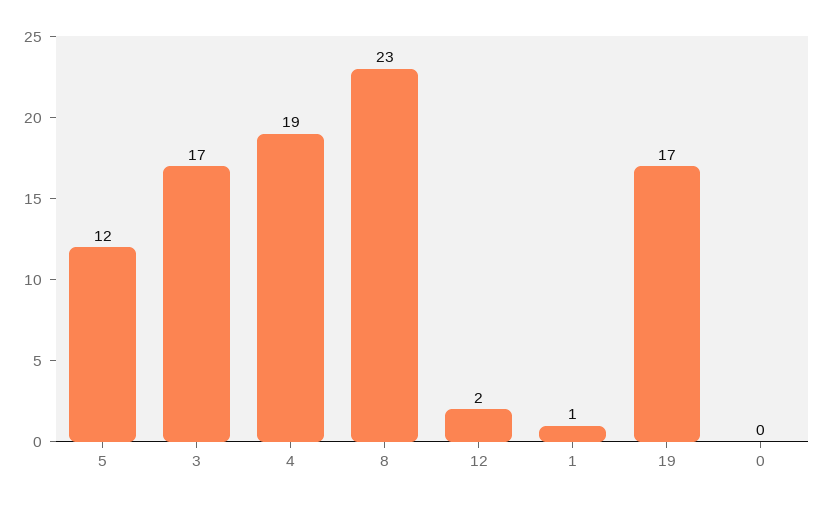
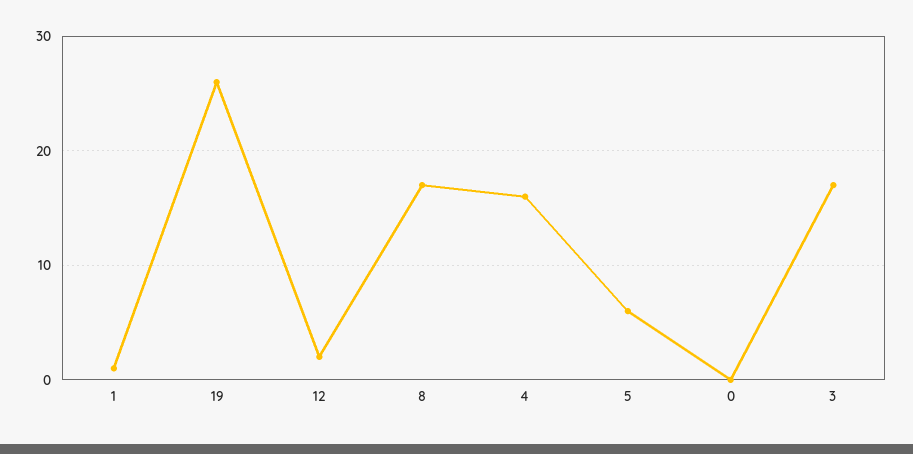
5: 12 -> 6
4: 19 -> 16
8: 23 -> 17
19: 17 -> 26

